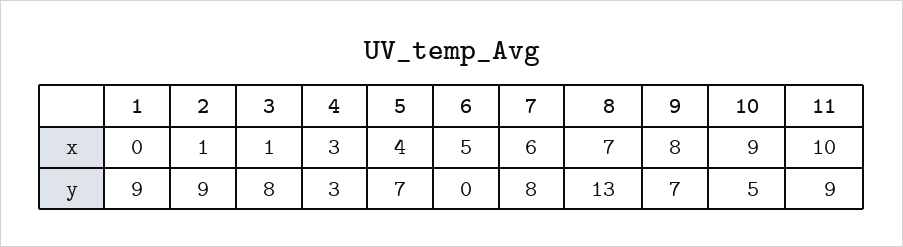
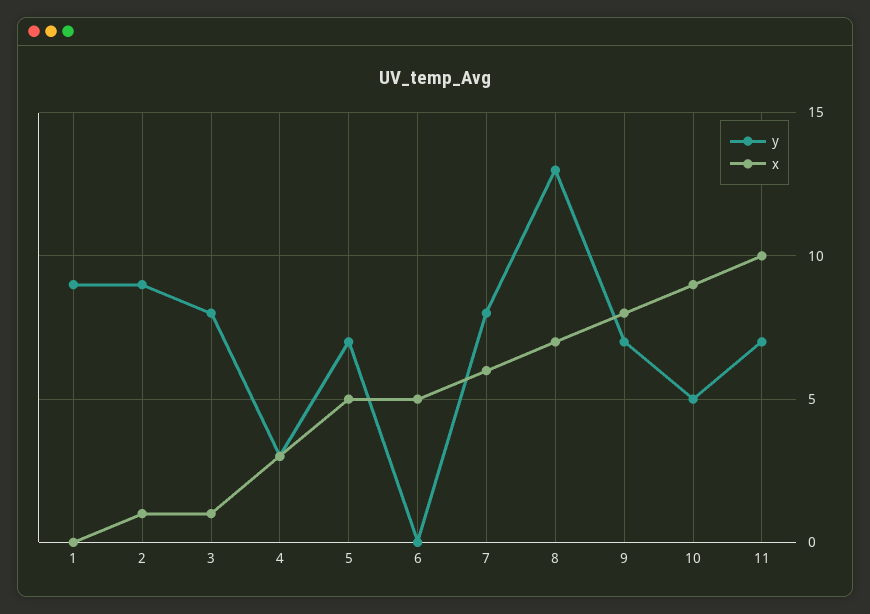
x, 5: 4 -> 5
y, 11: 9 -> 7

